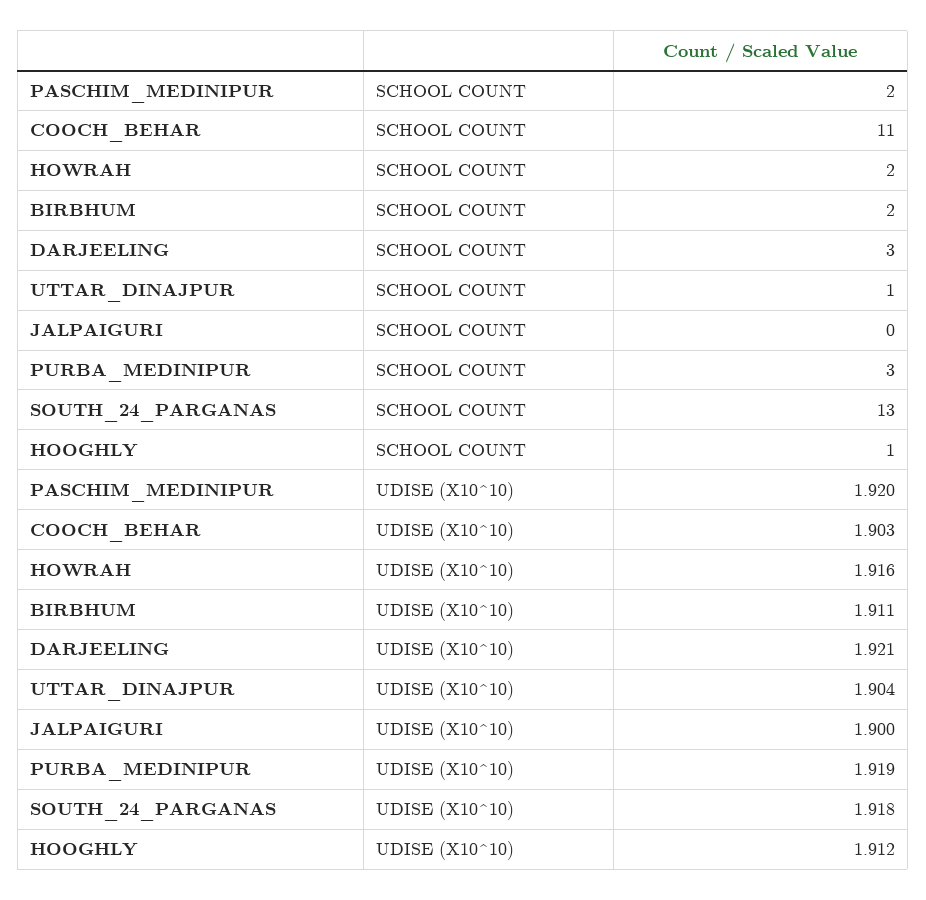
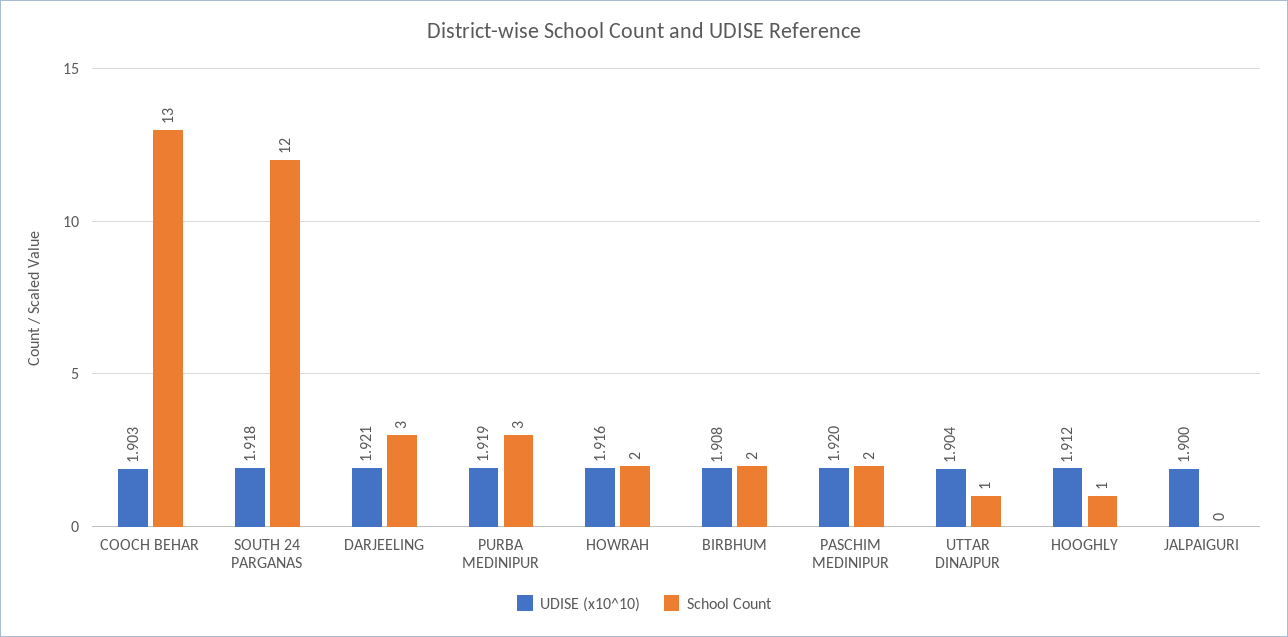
SCHOOL COUNT, COOCH_BEHAR: 11 -> 13
SCHOOL COUNT, SOUTH_24_PARGANAS: 13 -> 12
UDISE (X10^10), BIRBHUM: 1.911 -> 1.908

